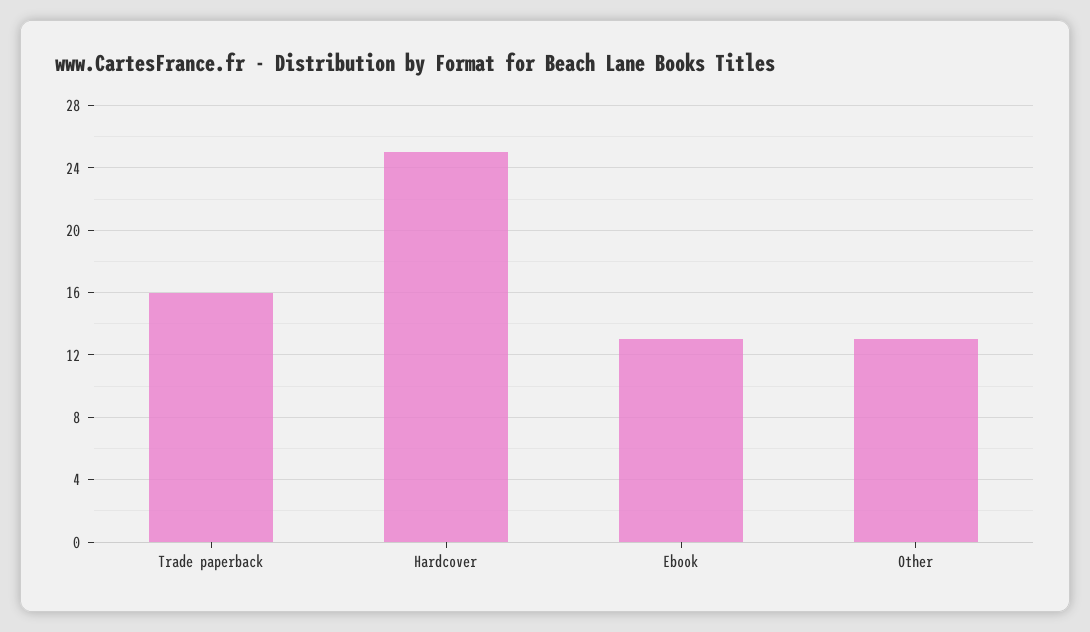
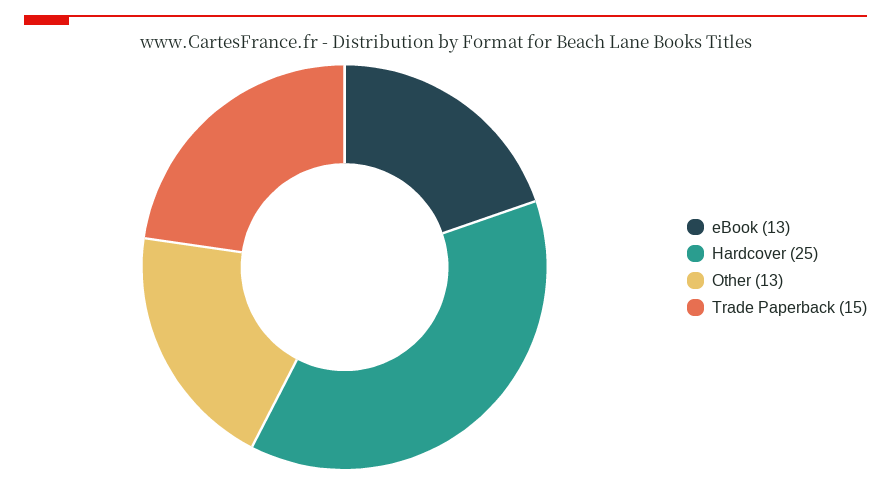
Trade paperback: 16 -> 15

